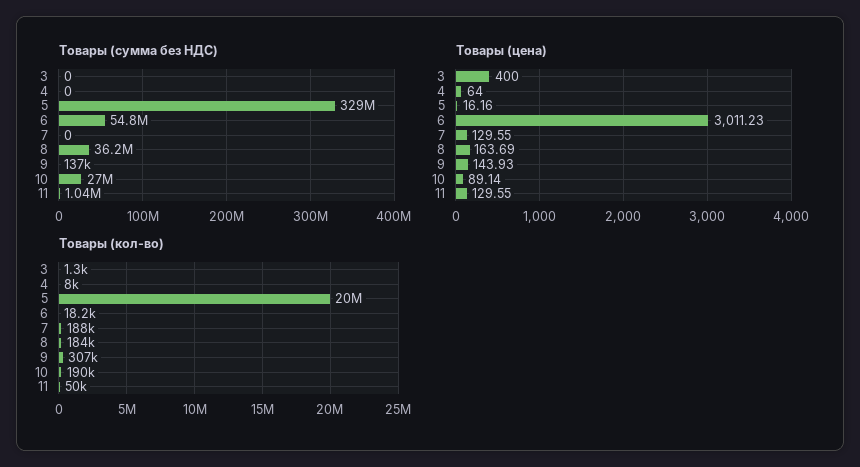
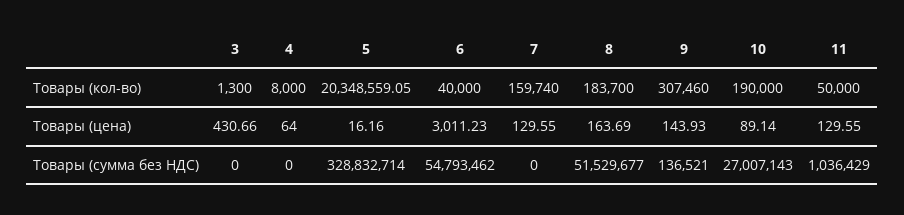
Товары (сумма без НДС), 8: 36200000 -> 51529677
Товары (цена), 3: 400 -> 430.66
Товары (кол-во), 5: 20000000 -> 20348559.05
Товары (кол-во), 6: 18200 -> 40000
Товары (кол-во), 7: 188000 -> 159740

